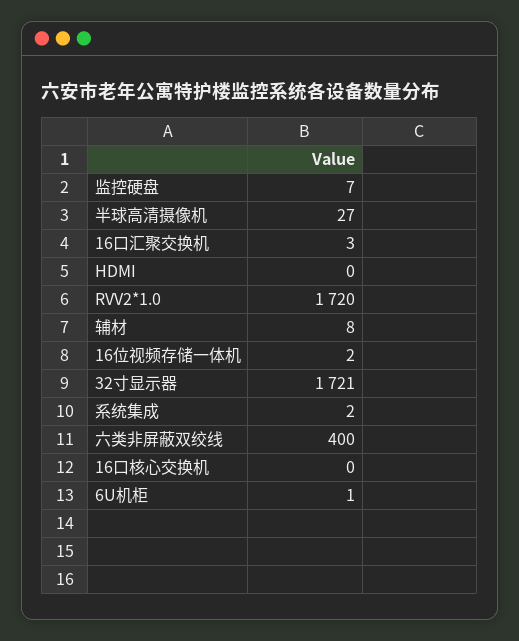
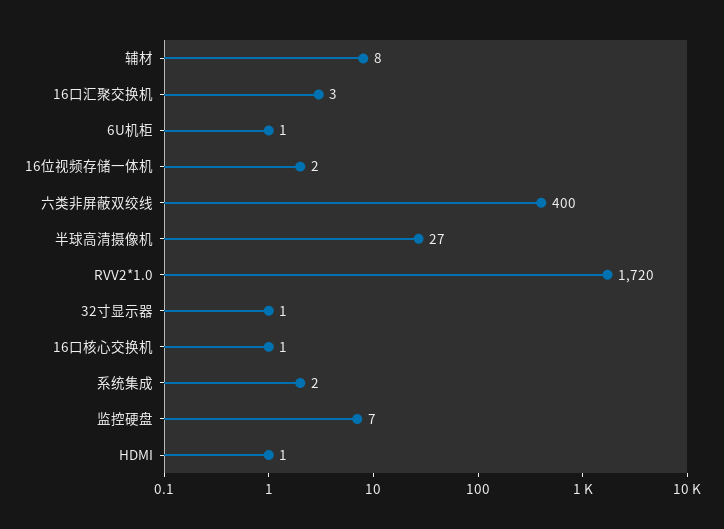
HDMI: 0 -> 1
32寸显示器: 1721 -> 1
16口核心交换机: 0 -> 1

